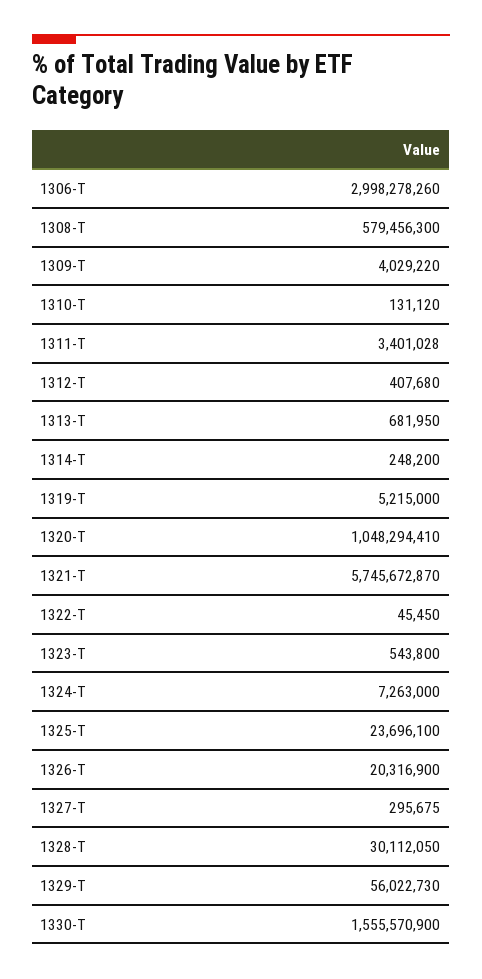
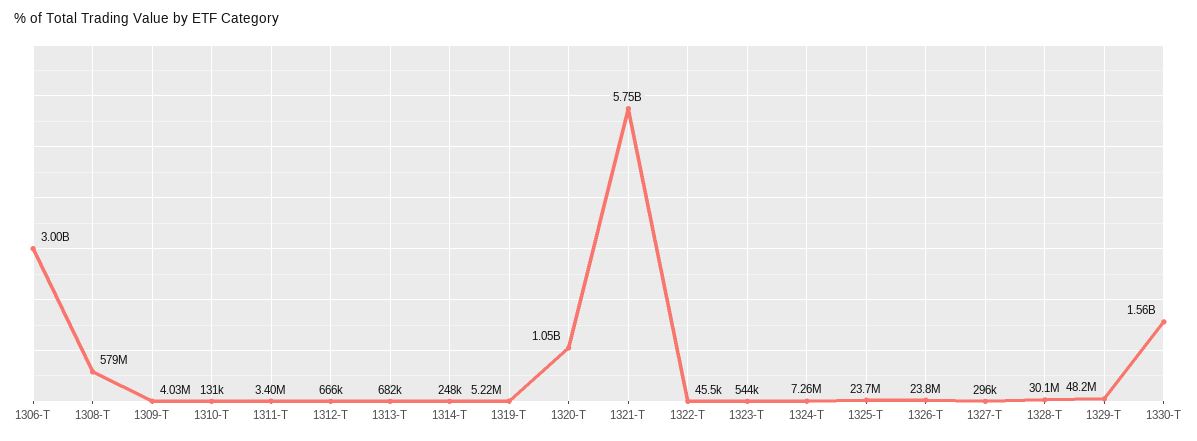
1312-T: 407680 -> 666000
1326-T: 20316900 -> 23800000
1329-T: 56022730 -> 48200000

